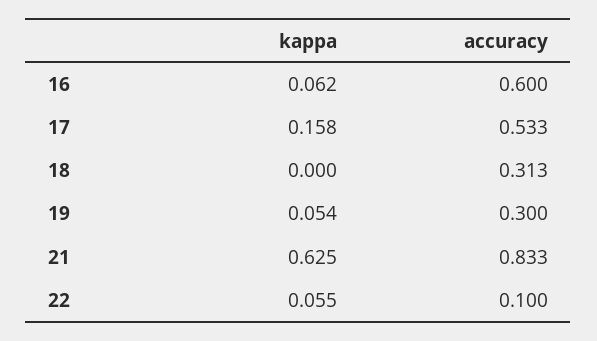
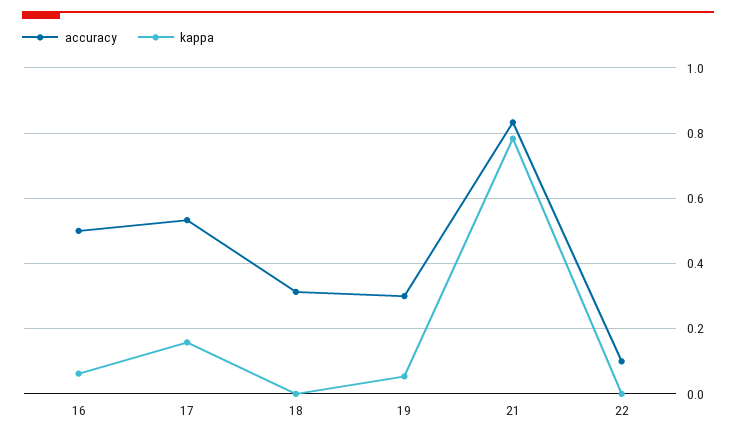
accuracy, 16: 0.6 -> 0.5
kappa, 21: 0.625 -> 0.78
kappa, 22: 0.055 -> 0

